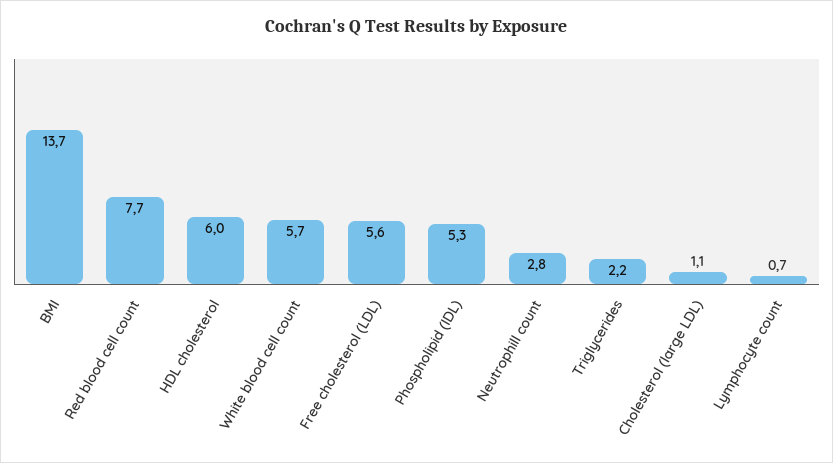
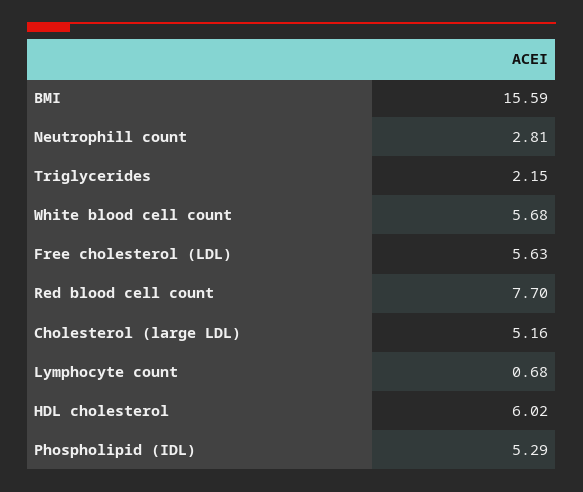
BMI: 13.7 -> 15.59
Cholesterol (large LDL): 1.1 -> 5.16

